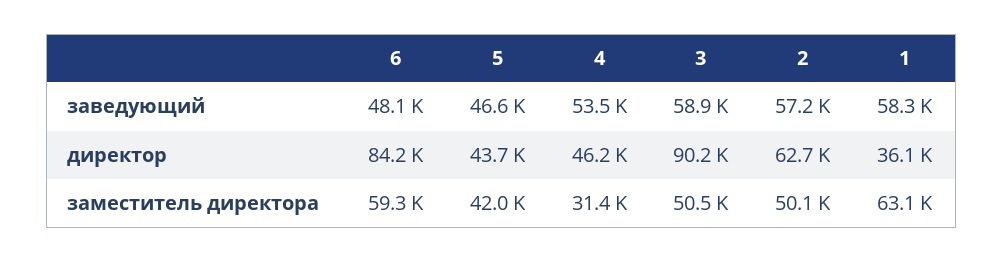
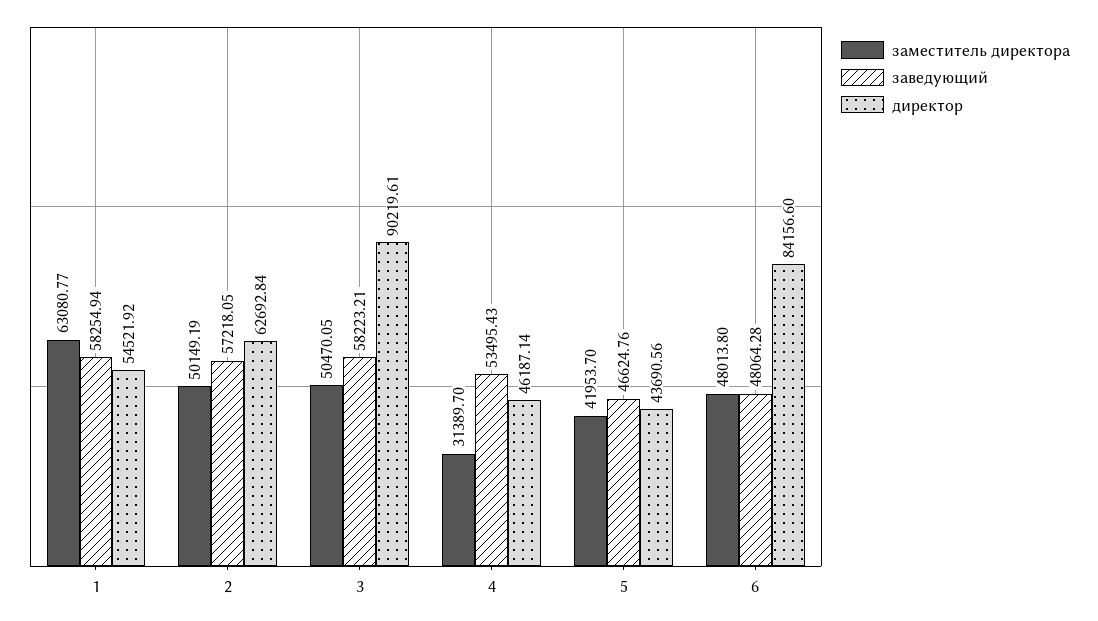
заведующий, 3: 58900 -> 58223.21
директор, 1: 36100 -> 54521.92
заместитель директора, 6: 59300 -> 48013.8

